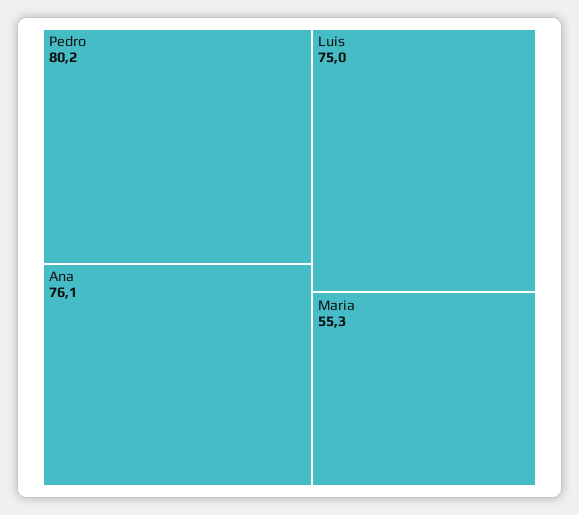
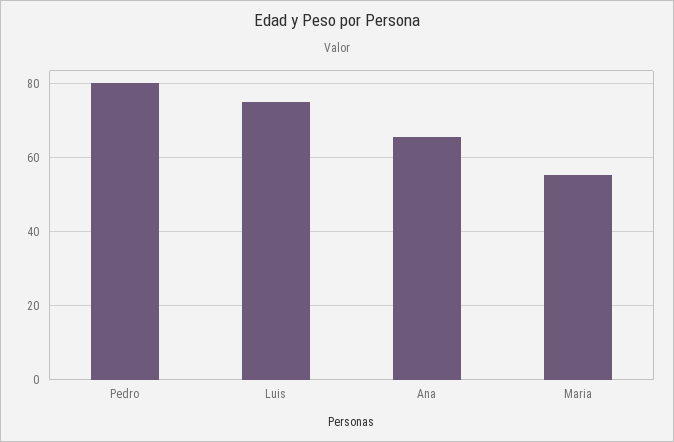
Ana: 76.1 -> 66

